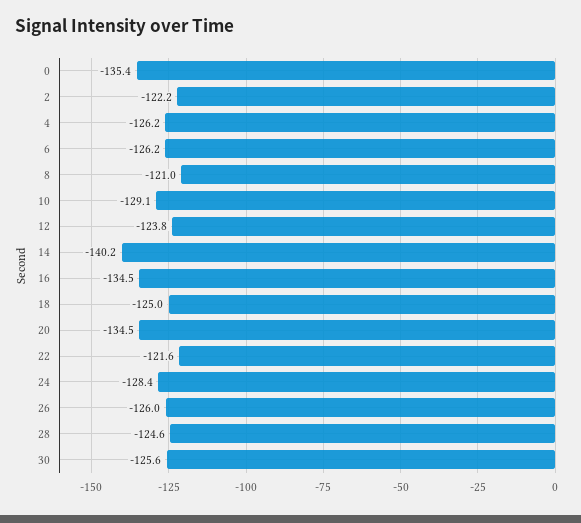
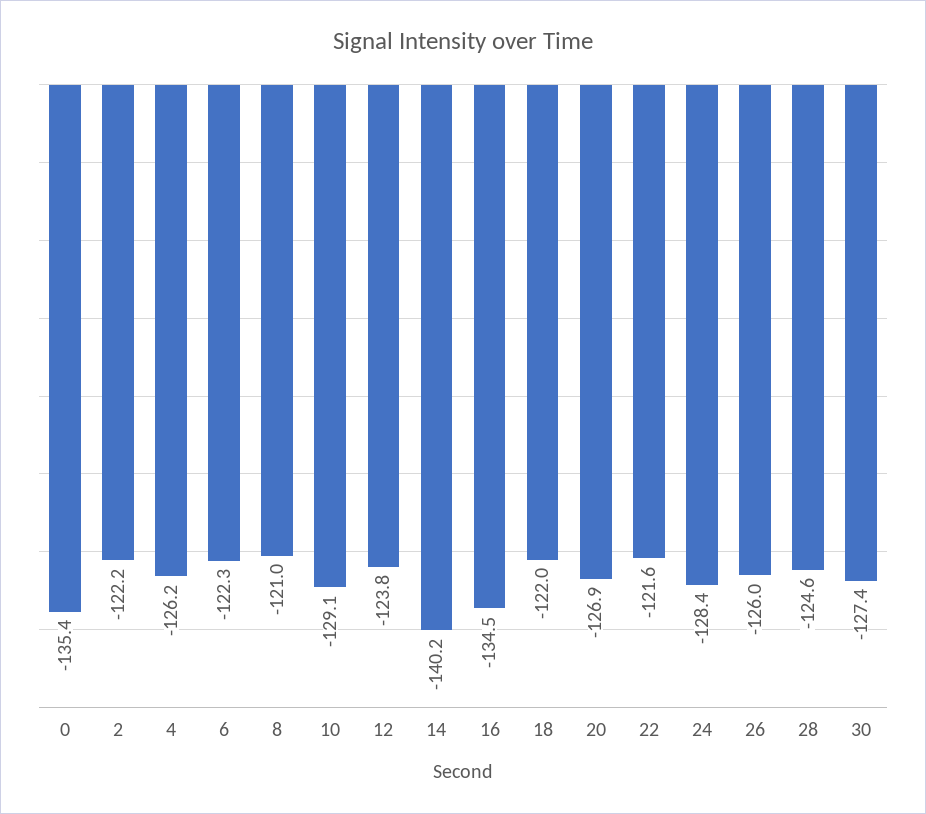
6: -126.2 -> -122.3
18: -125 -> -122
20: -134.5 -> -126.9
30: -125.6 -> -127.4

